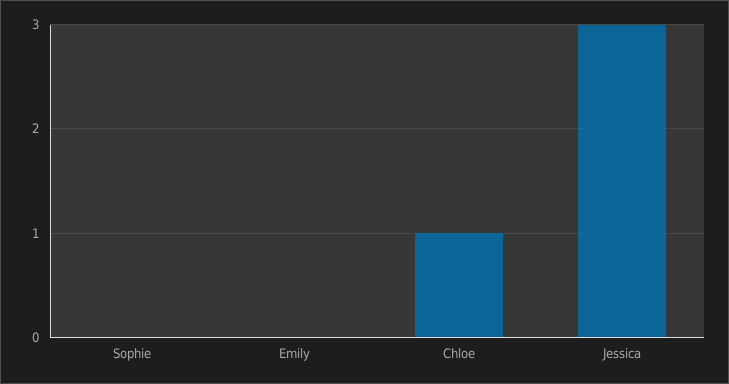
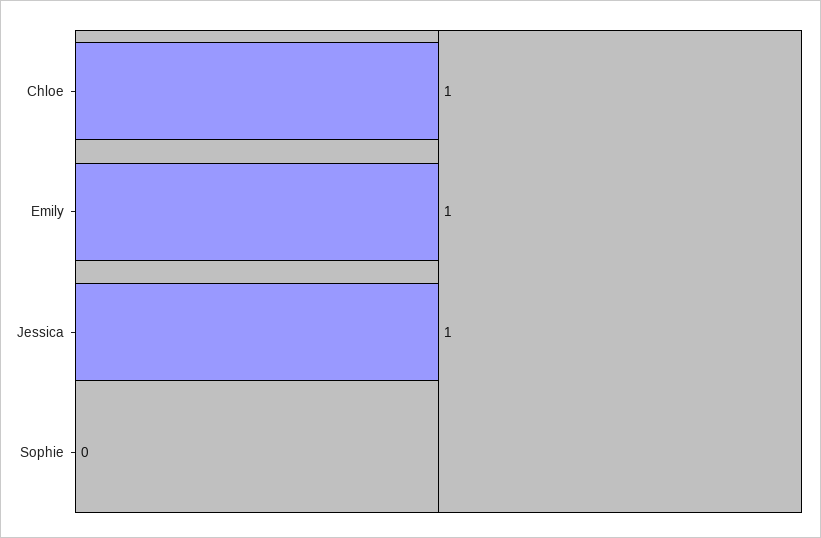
Emily: 0 -> 1
Jessica: 3 -> 1

